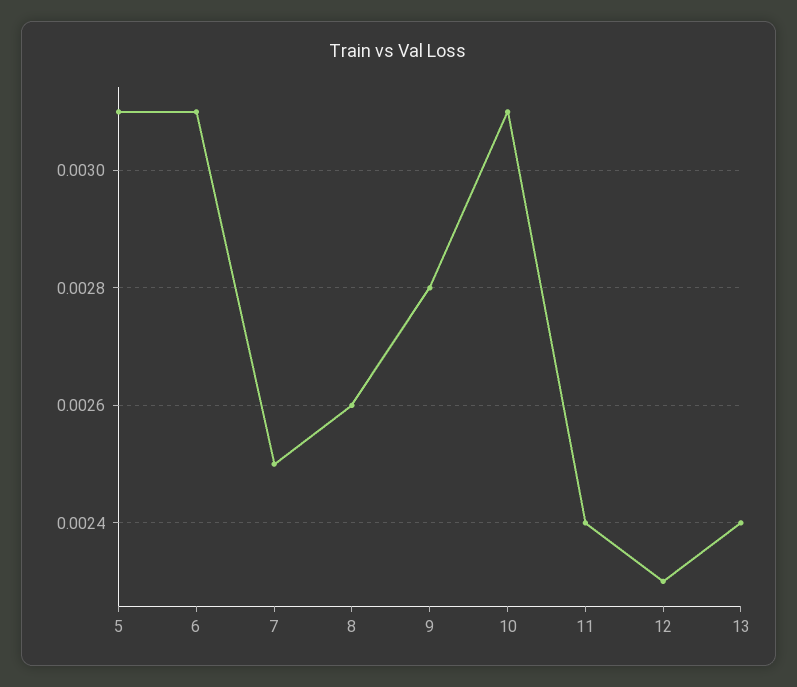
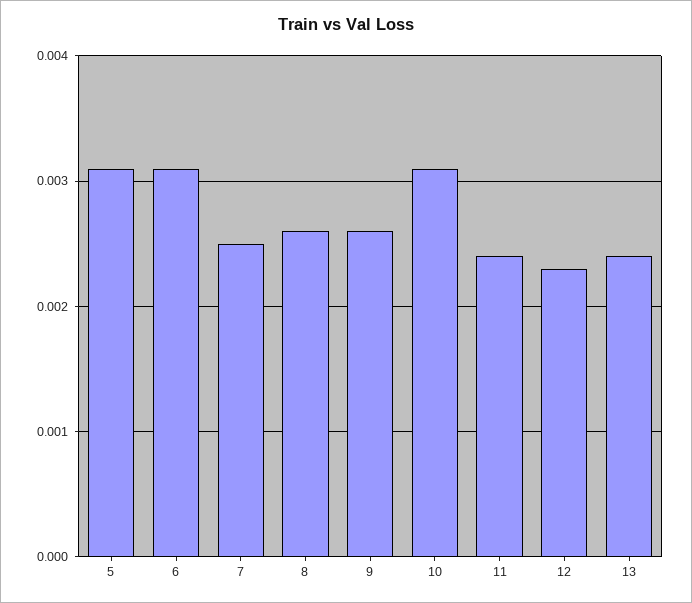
9: 0.0028 -> 0.0026

